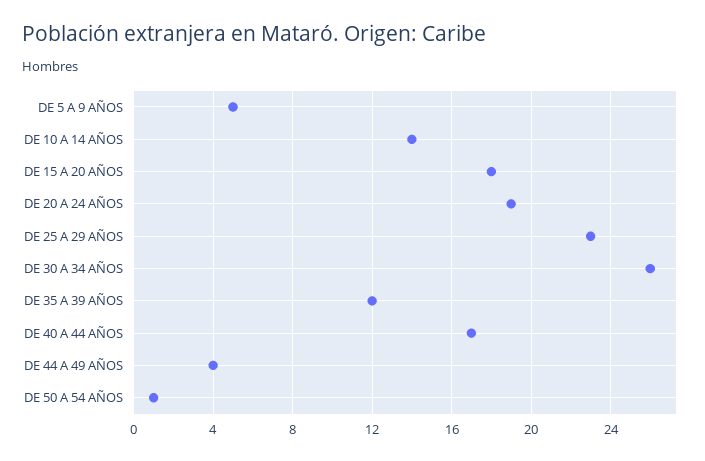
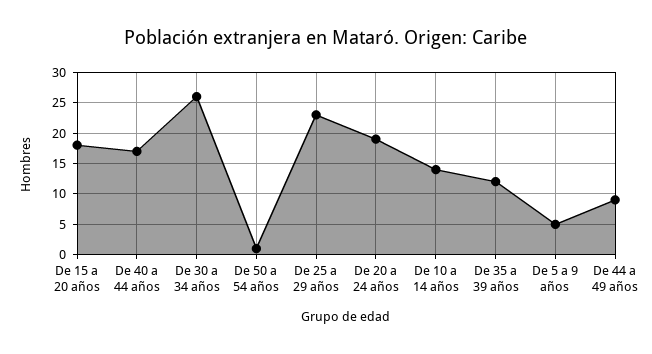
DE 44 A 49 AÑOS: 4 -> 9

